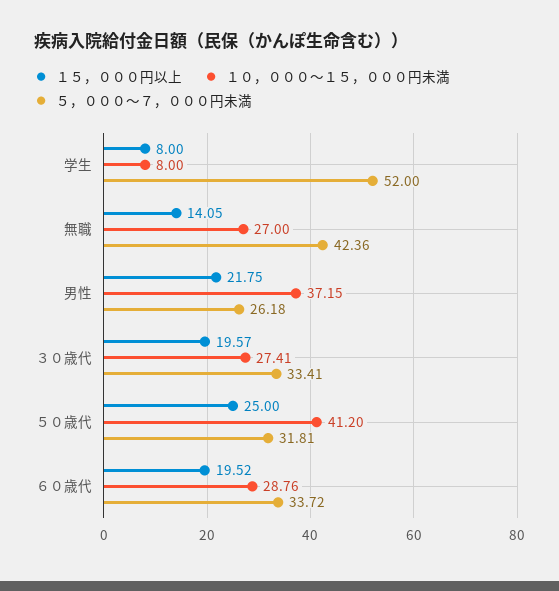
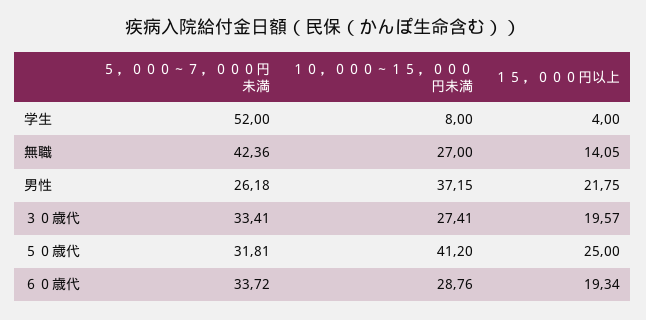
１５，０００円以上, 学生: 8 -> 4
１５，０００円以上, ６０歳代: 19.52 -> 19.34

